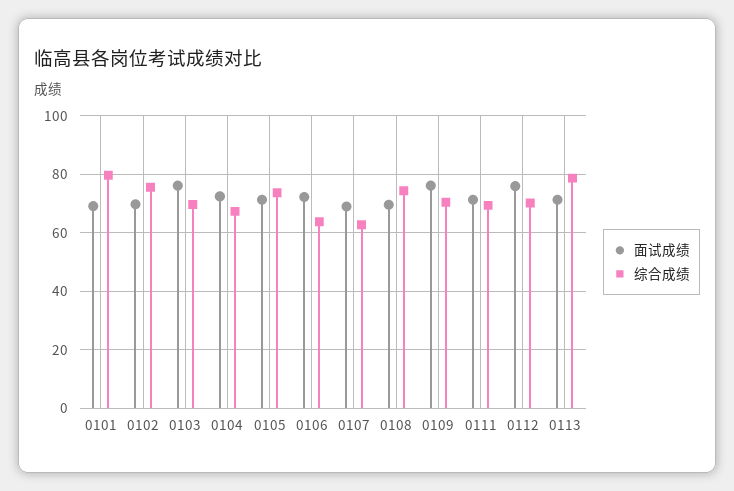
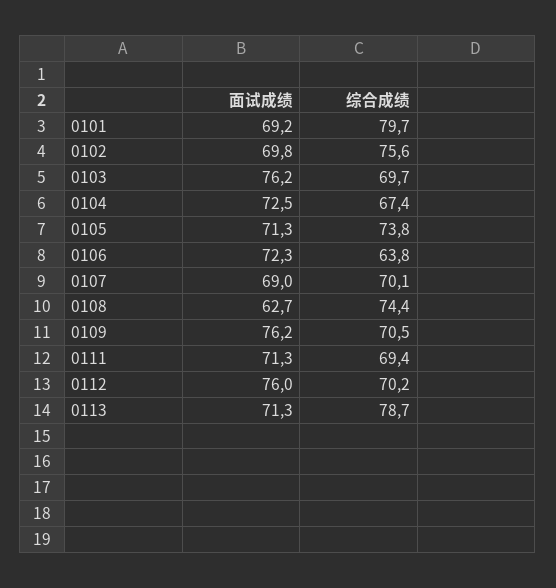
综合成绩, 0107: 62.5 -> 70.1
面试成绩, 0108: 70 -> 62.7

